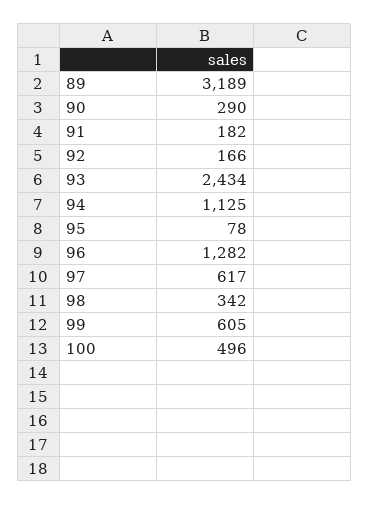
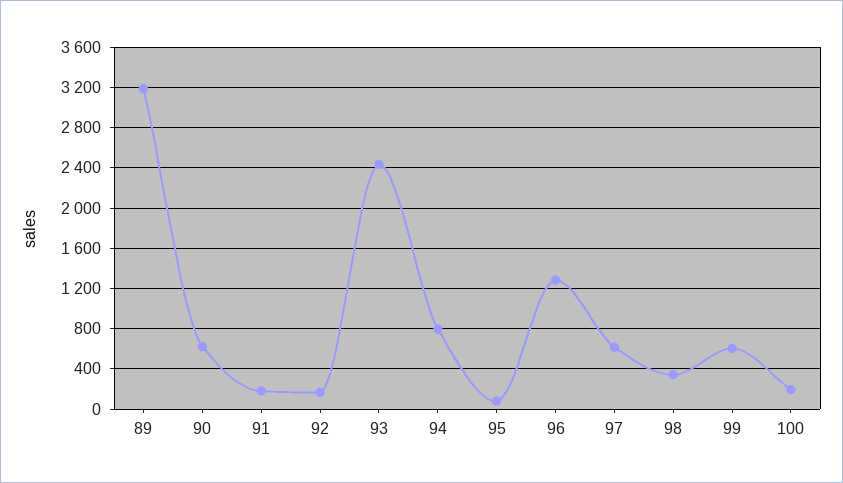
90: 290 -> 600
94: 1125 -> 800
100: 496 -> 200

